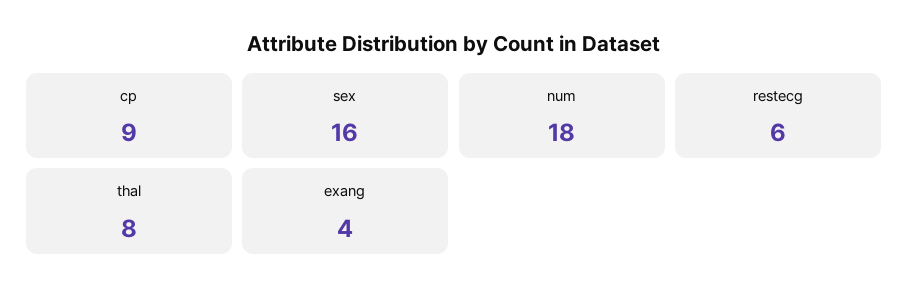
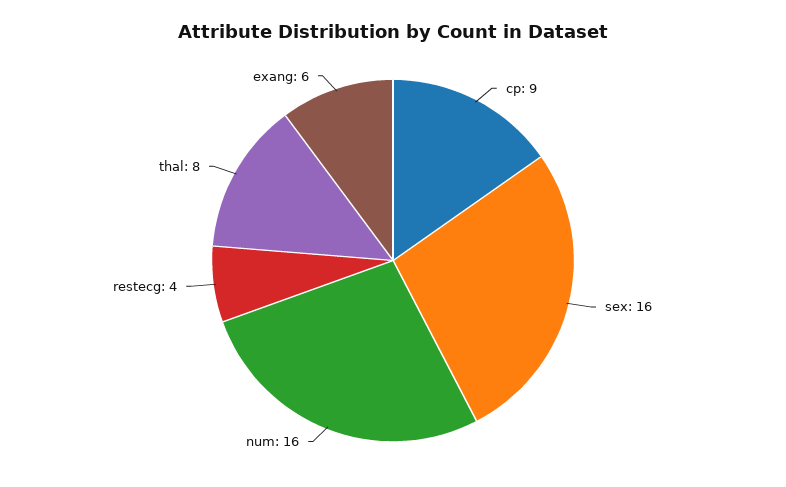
num: 18 -> 16
restecg: 6 -> 4
exang: 4 -> 6

